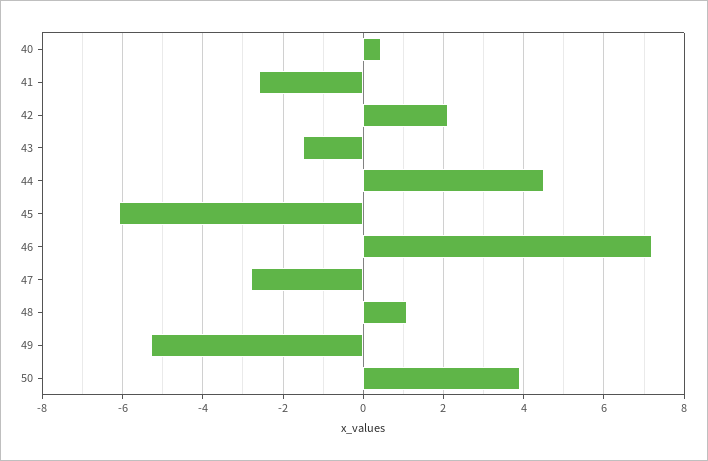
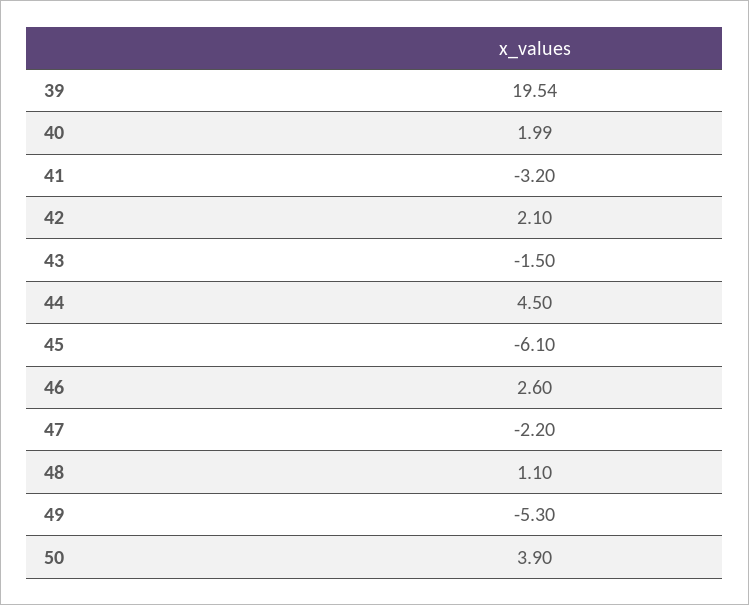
40: 0.4 -> 1.99
41: -2.6 -> -3.2
46: 7.2 -> 2.6
47: -2.8 -> -2.2
39: none -> 19.54

